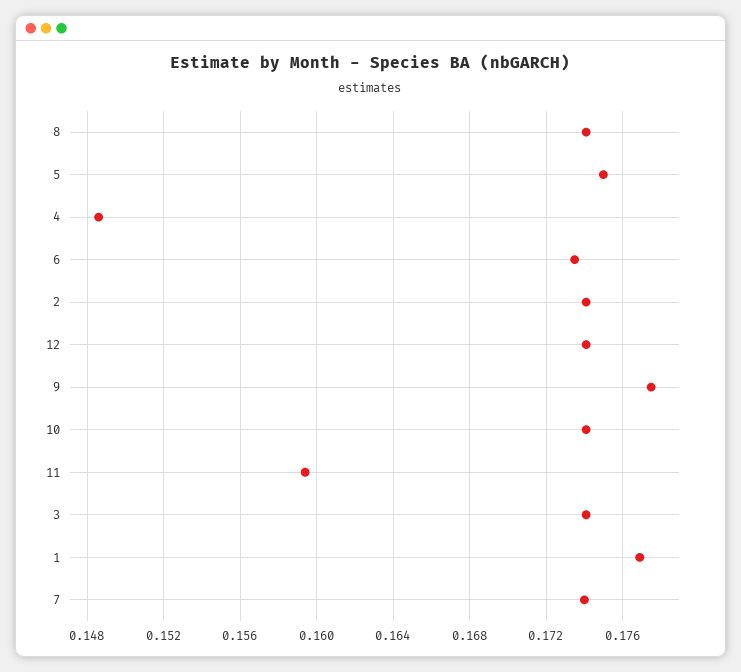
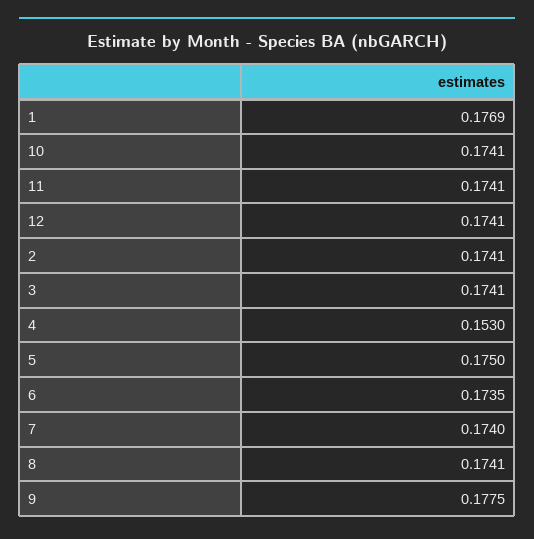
4: 0.1485 -> 0.153
11: 0.1595 -> 0.1741

